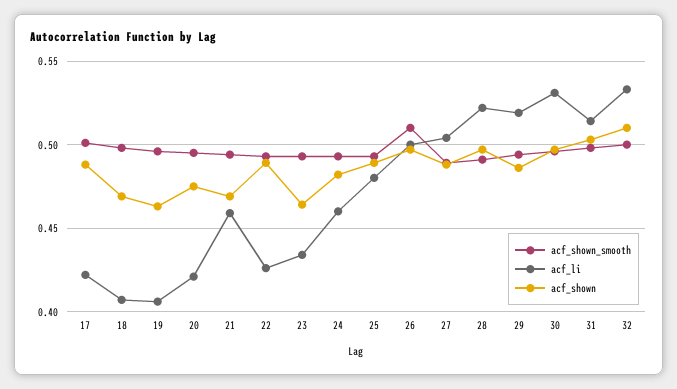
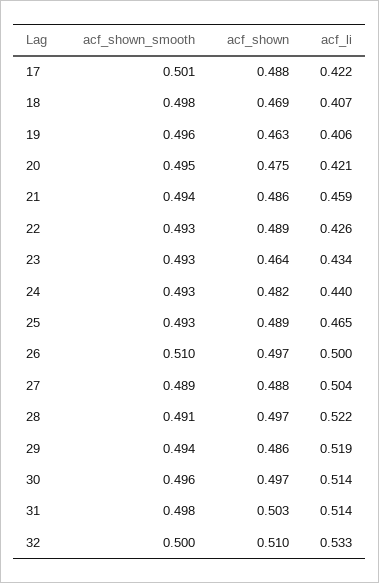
acf_shown, 21: 0.47 -> 0.486
acf_li, 24: 0.46 -> 0.44
acf_li, 25: 0.48 -> 0.465
acf_li, 30: 0.53 -> 0.514

